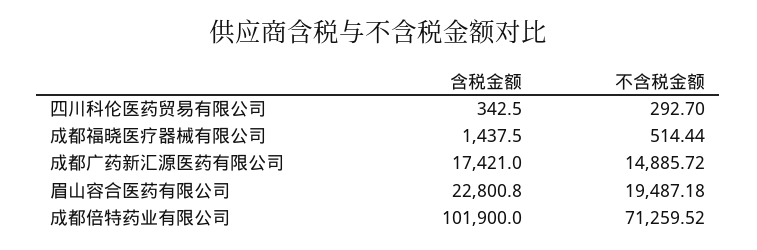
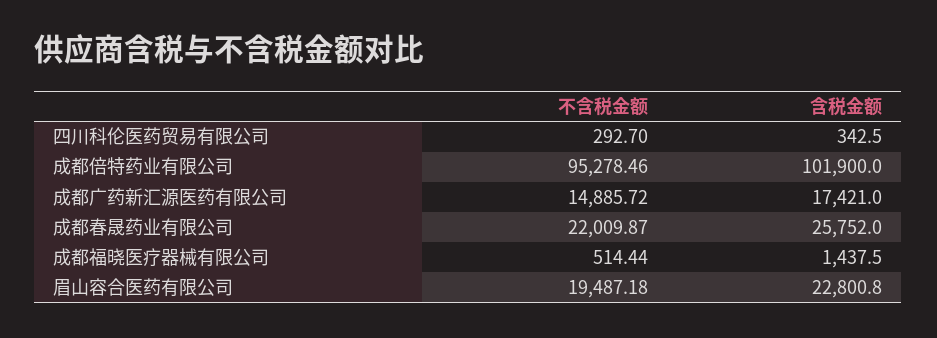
不含税金额, 成都倍特药业有限公司: 71259.52 -> 95278.46
不含税金额, 成都春晟药业有限公司: none -> 22009.87
含税金额, 成都春晟药业有限公司: none -> 25752

